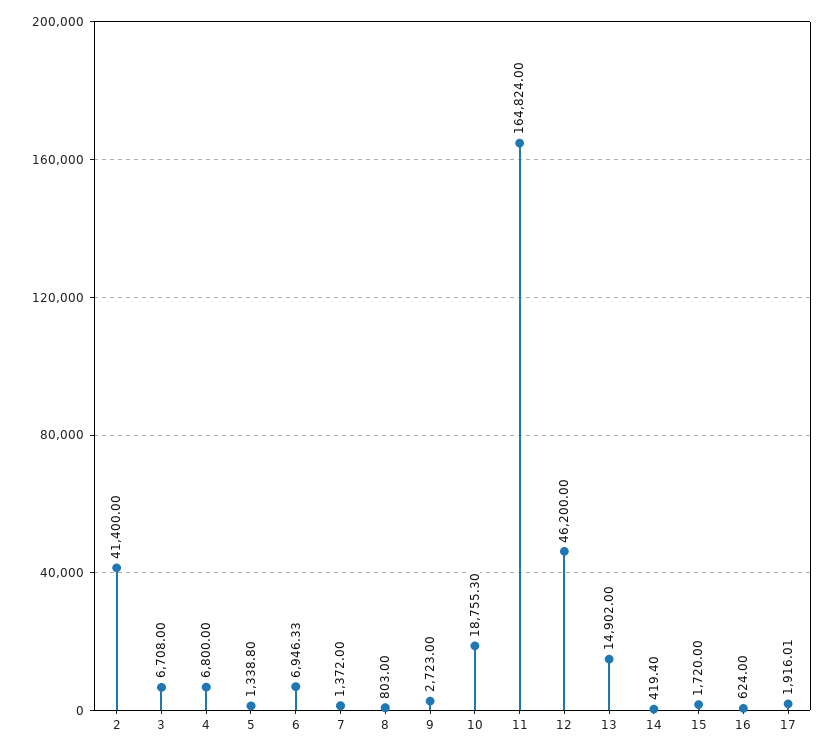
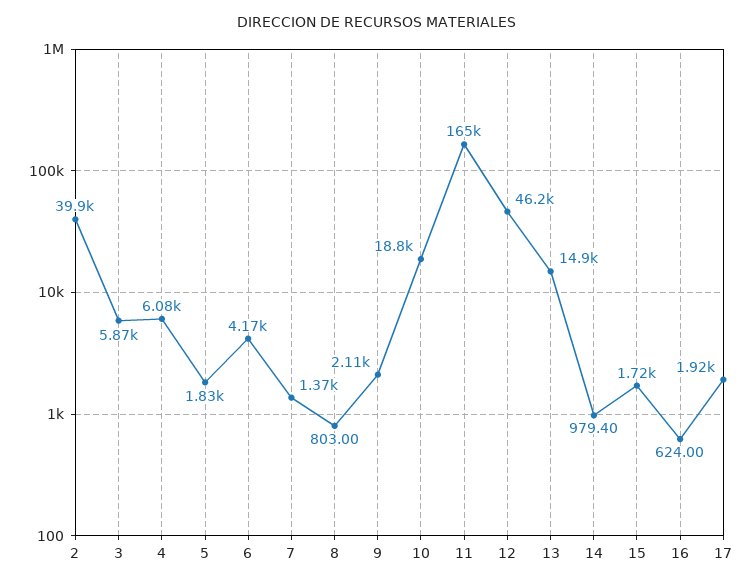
2: 41400 -> 39900
3: 6708 -> 5870
4: 6800 -> 6080
5: 1338.8 -> 1830
6: 6946.33 -> 4170
9: 2723 -> 2110
14: 419.4 -> 979.4

